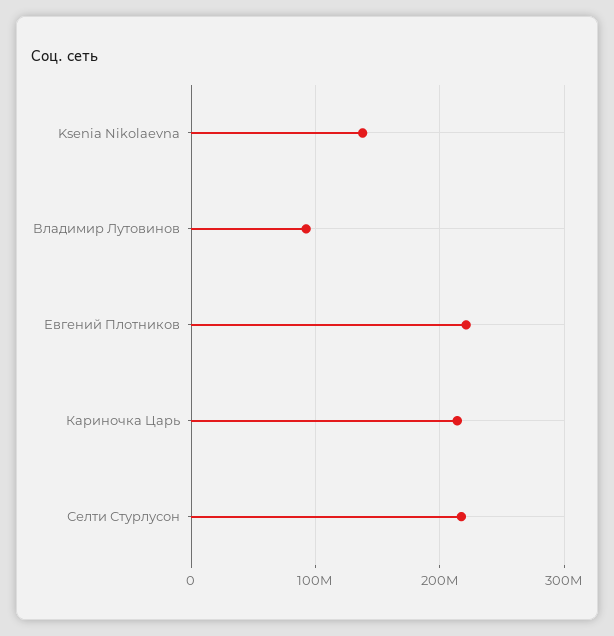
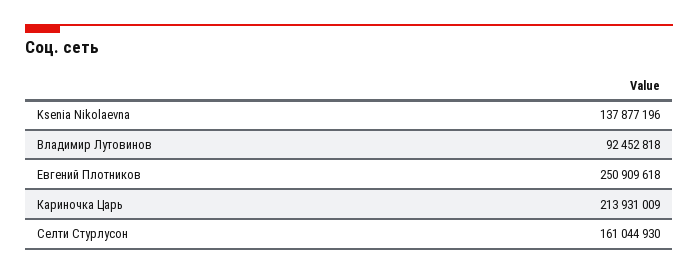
Евгений Плотников: 220000000 -> 250909618
Селти Стурлусон: 220000000 -> 161044930

